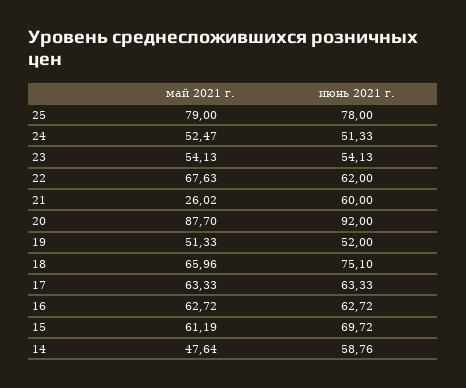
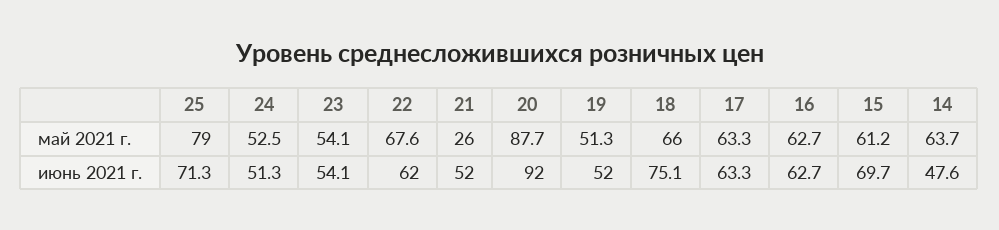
июнь 2021 г., 25: 78 -> 71.3
июнь 2021 г., 21: 60 -> 52
май 2021 г., 14: 47.64 -> 63.7
июнь 2021 г., 14: 58.76 -> 47.6

